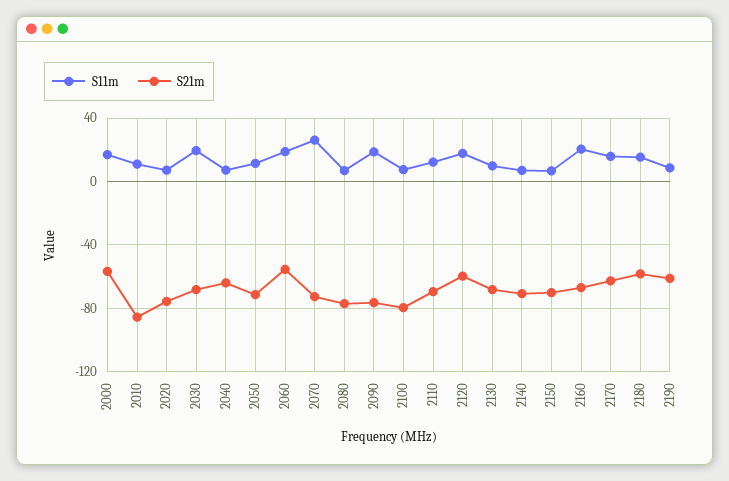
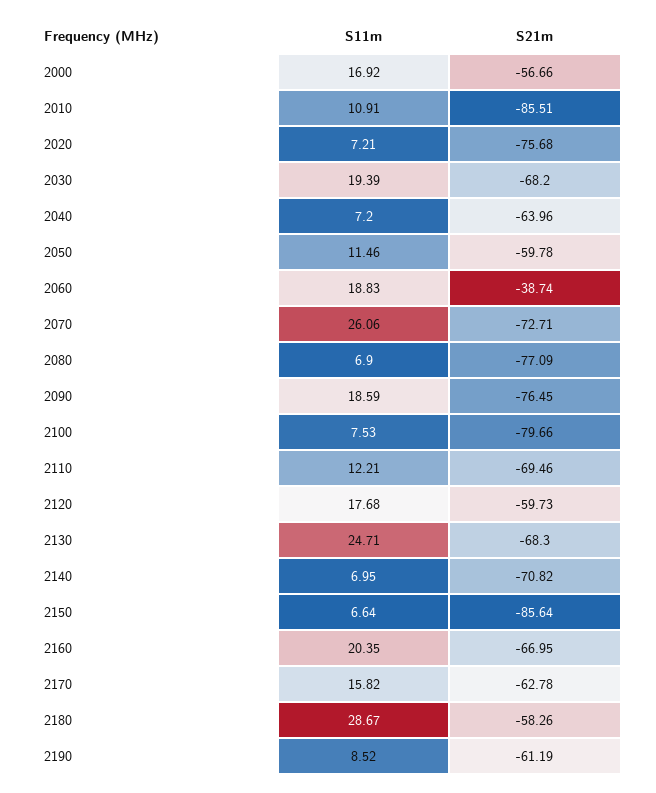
S21m, 2050: -70 -> -59.78
S21m, 2060: -55 -> -38.74
S11m, 2130: 10 -> 24.71
S21m, 2150: -70 -> -85.64
S11m, 2180: 15 -> 28.67

